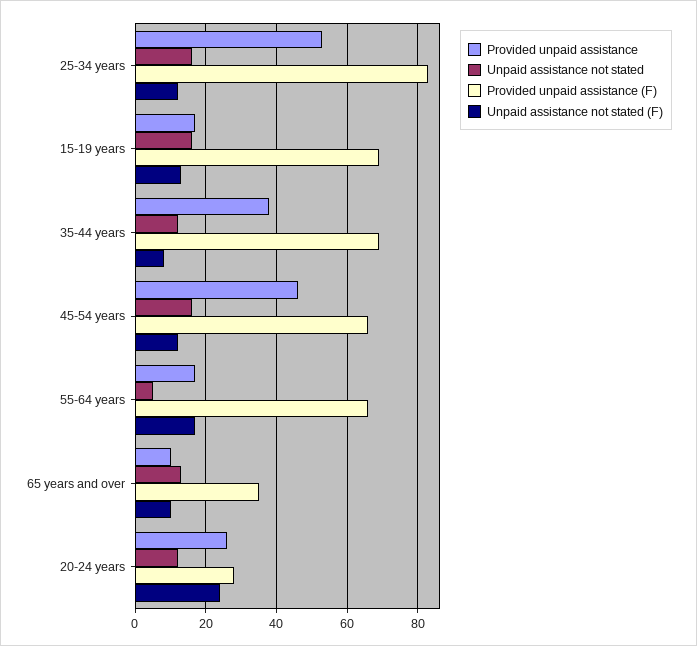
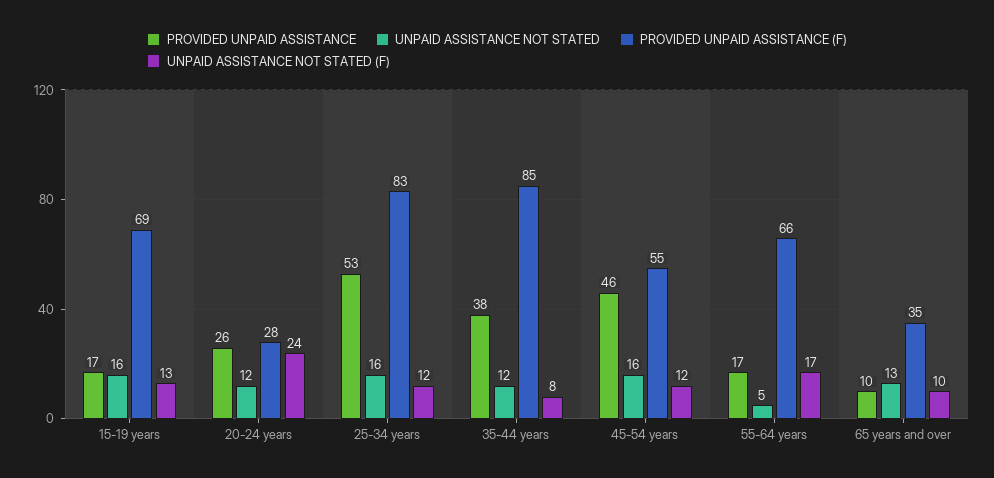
Provided unpaid assistance (F), 35-44 years: 70 -> 85
Provided unpaid assistance (F), 45-54 years: 65 -> 55

